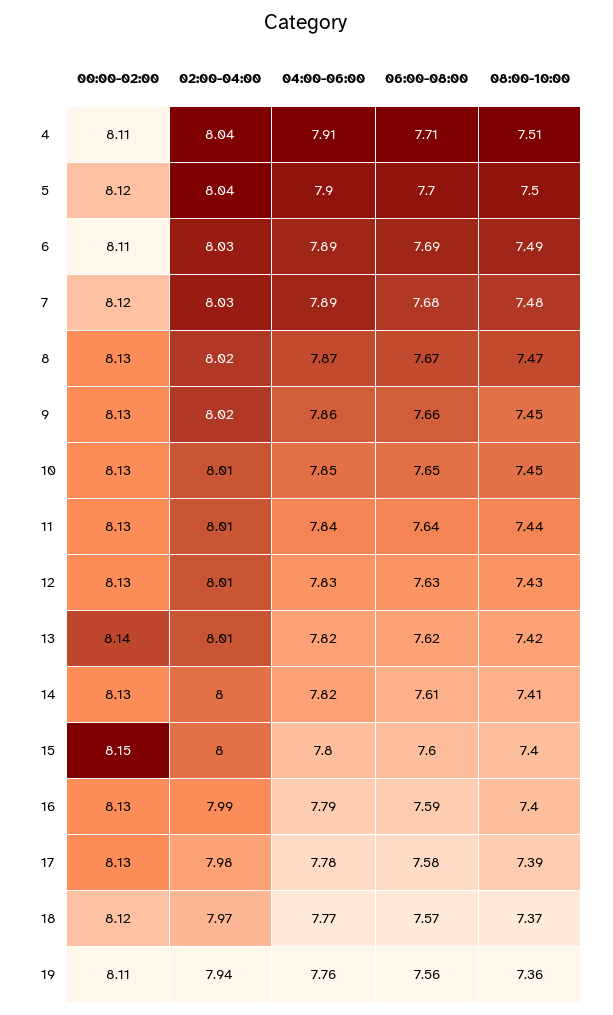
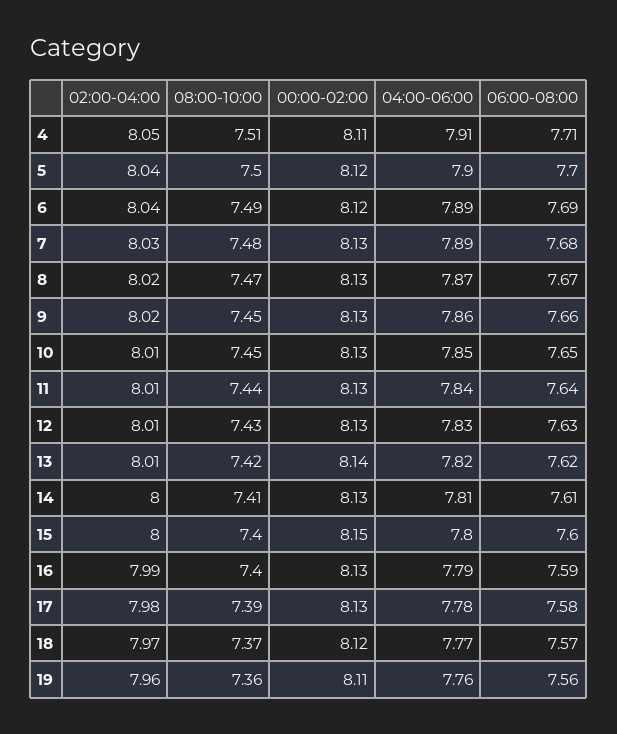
02:00-04:00, 4: 8.04 -> 8.05
00:00-02:00, 6: 8.11 -> 8.12
02:00-04:00, 6: 8.03 -> 8.04
00:00-02:00, 7: 8.12 -> 8.13
04:00-06:00, 14: 7.82 -> 7.81
02:00-04:00, 19: 7.94 -> 7.96

